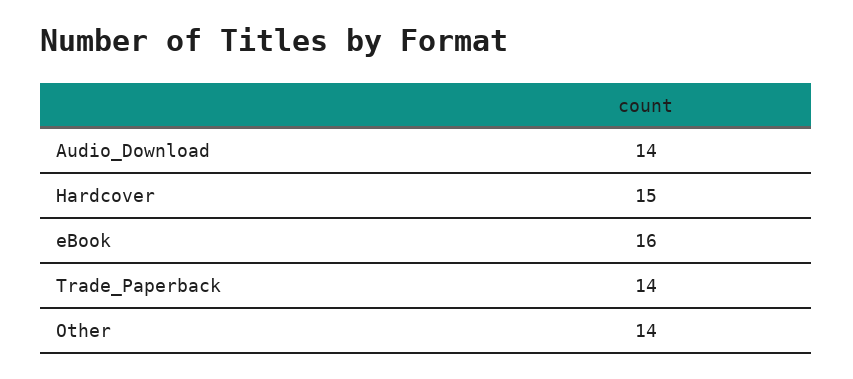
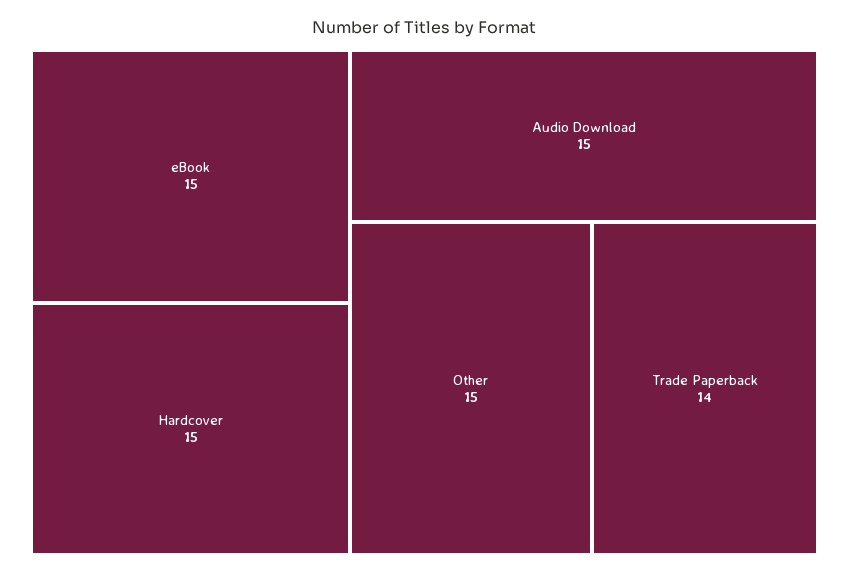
Audio_Download: 14 -> 15
eBook: 16 -> 15
Other: 14 -> 15

